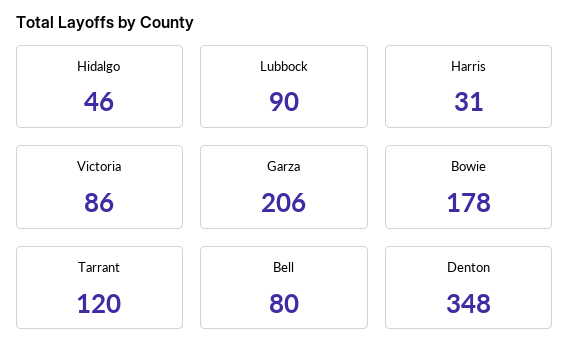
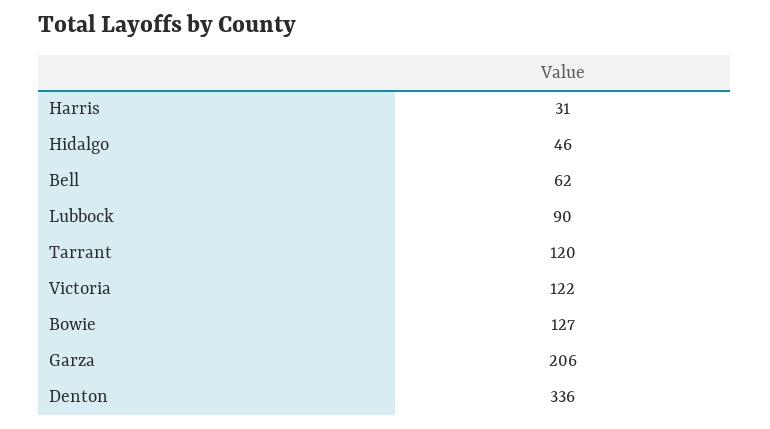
Victoria: 86 -> 122
Bowie: 178 -> 127
Bell: 80 -> 62
Denton: 348 -> 336

